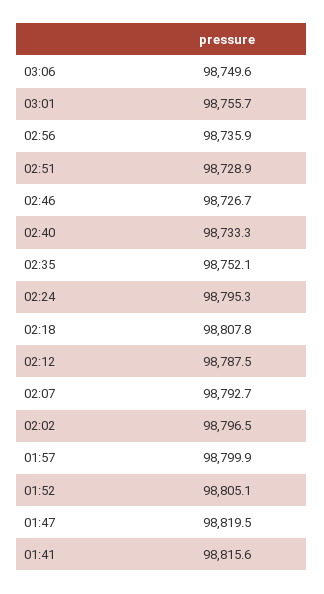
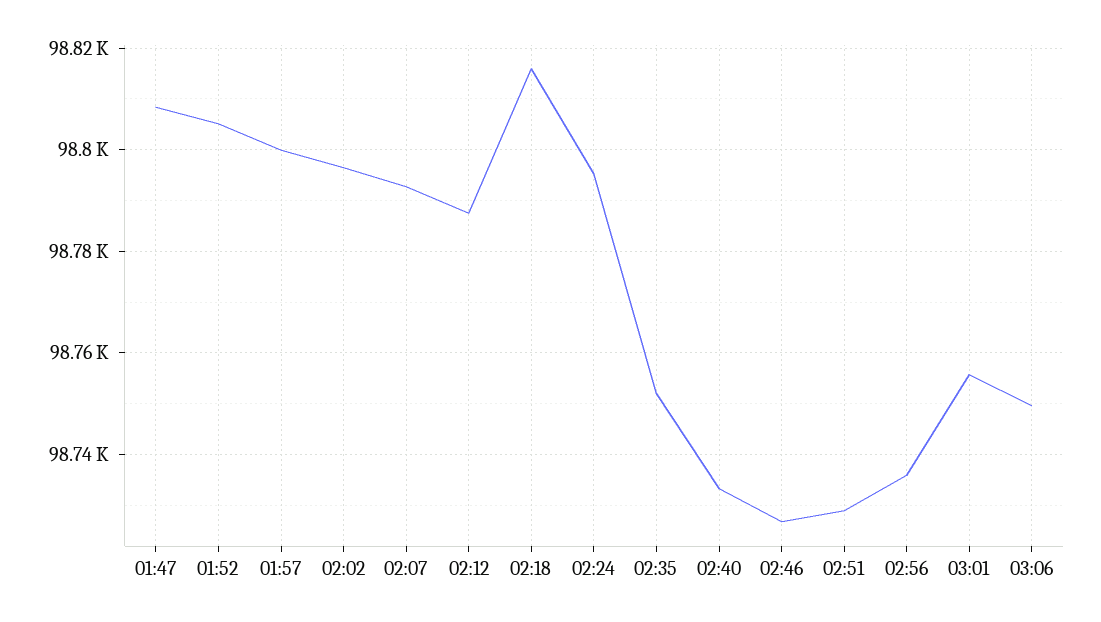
02:18: 98807.8 -> 98816
01:47: 98819.5 -> 98808
01:41: 98815.6 -> none

